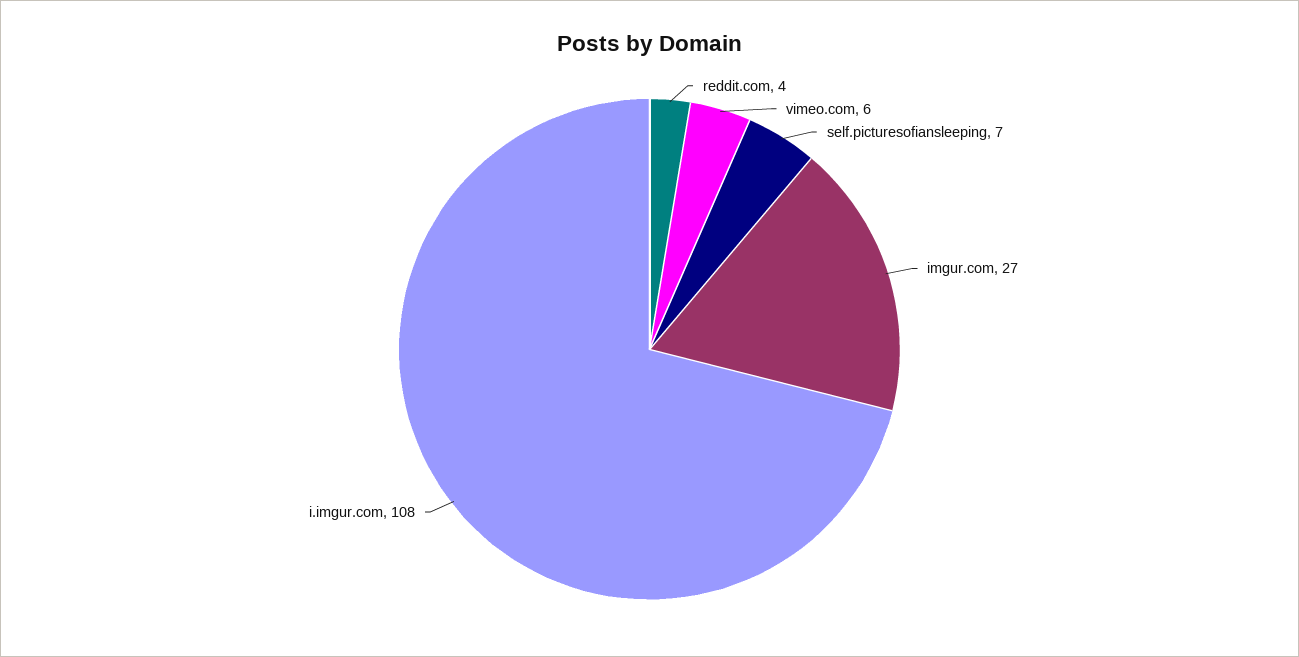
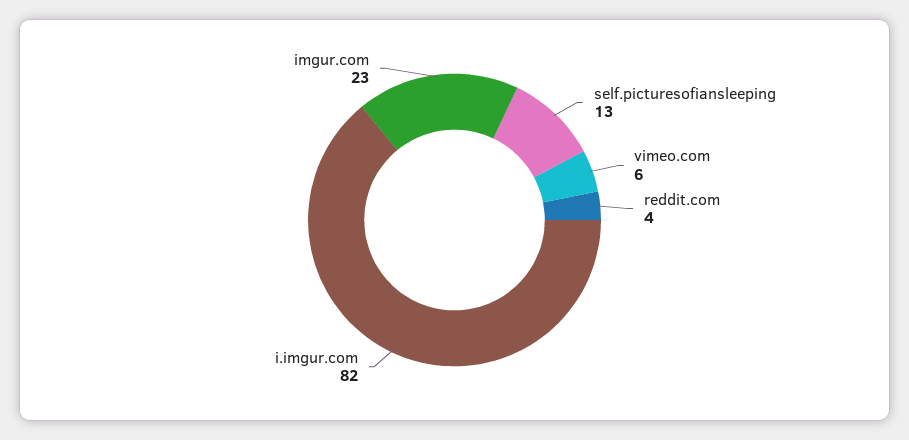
self.picturesofiansleeping: 7 -> 13
imgur.com: 27 -> 23
i.imgur.com: 108 -> 82

